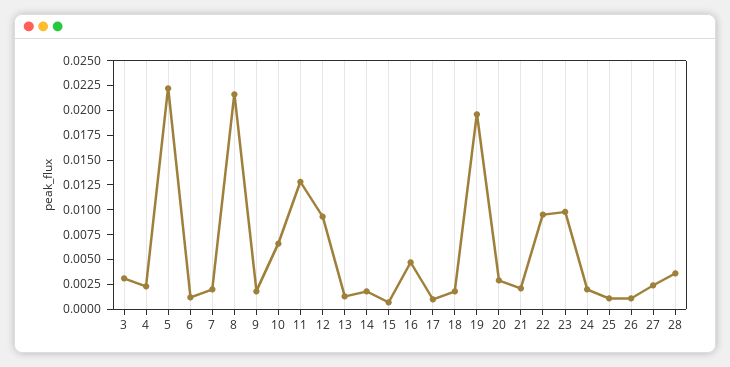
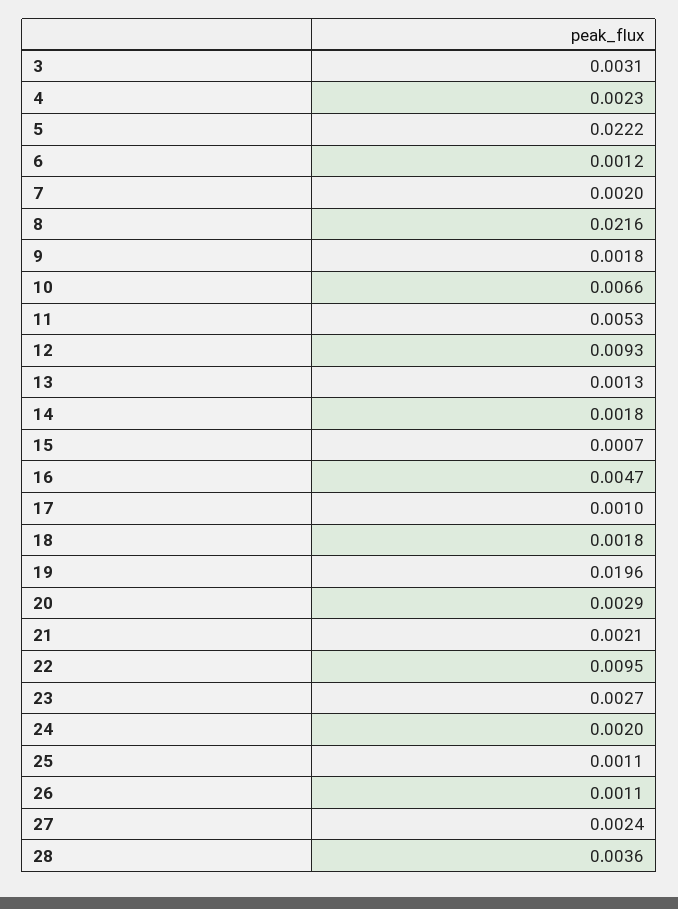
11: 0.0125 -> 0.0053
23: 0.01 -> 0.0027

